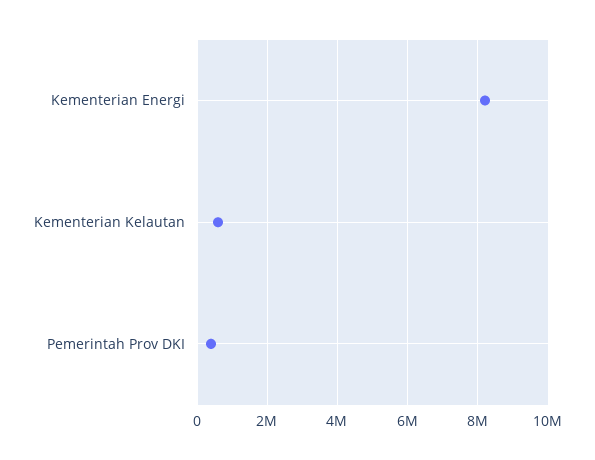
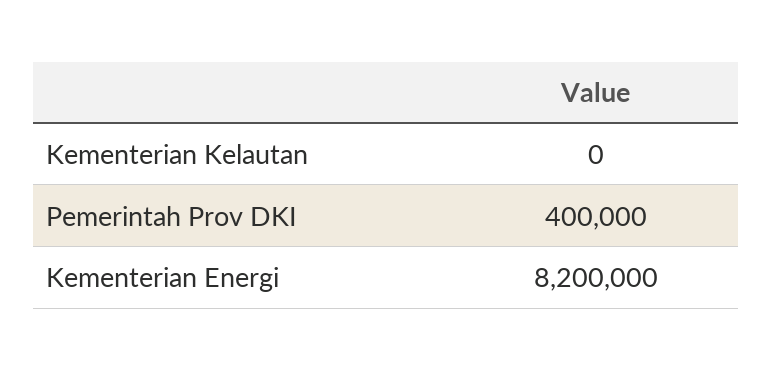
Kementerian Kelautan: 600000 -> 0

